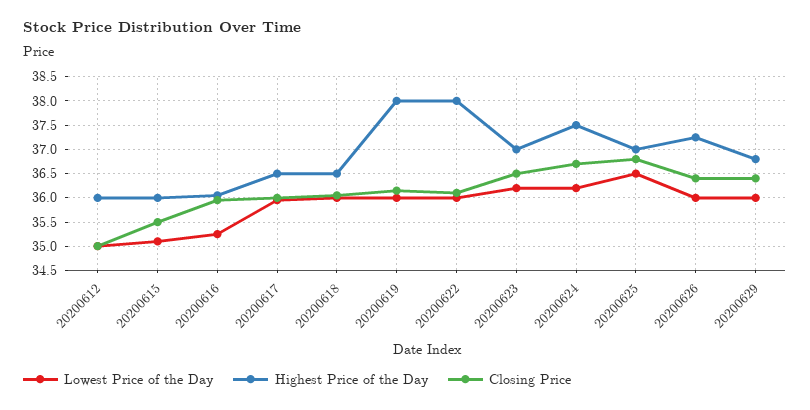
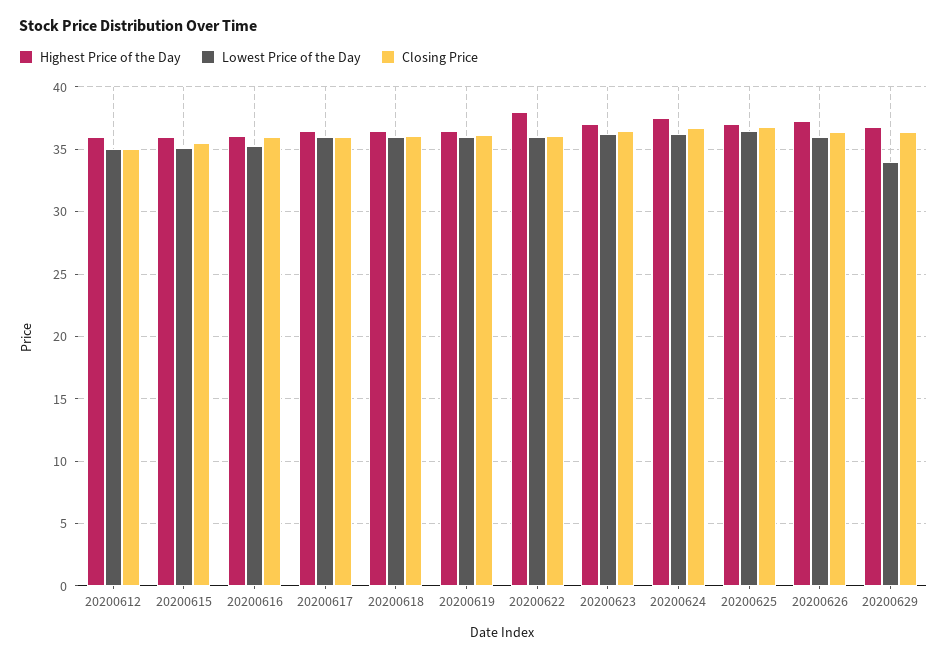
Highest Price of the Day, 20200619: 38 -> 36.5
Lowest Price of the Day, 20200629: 36 -> 34

